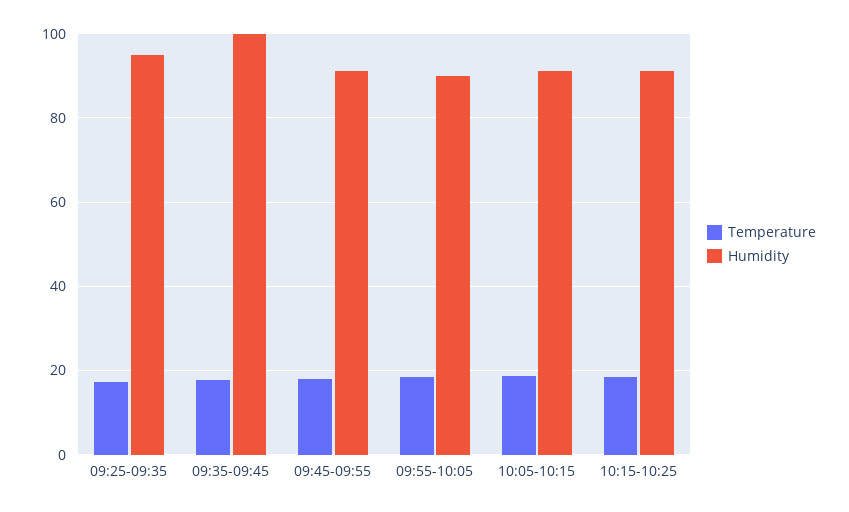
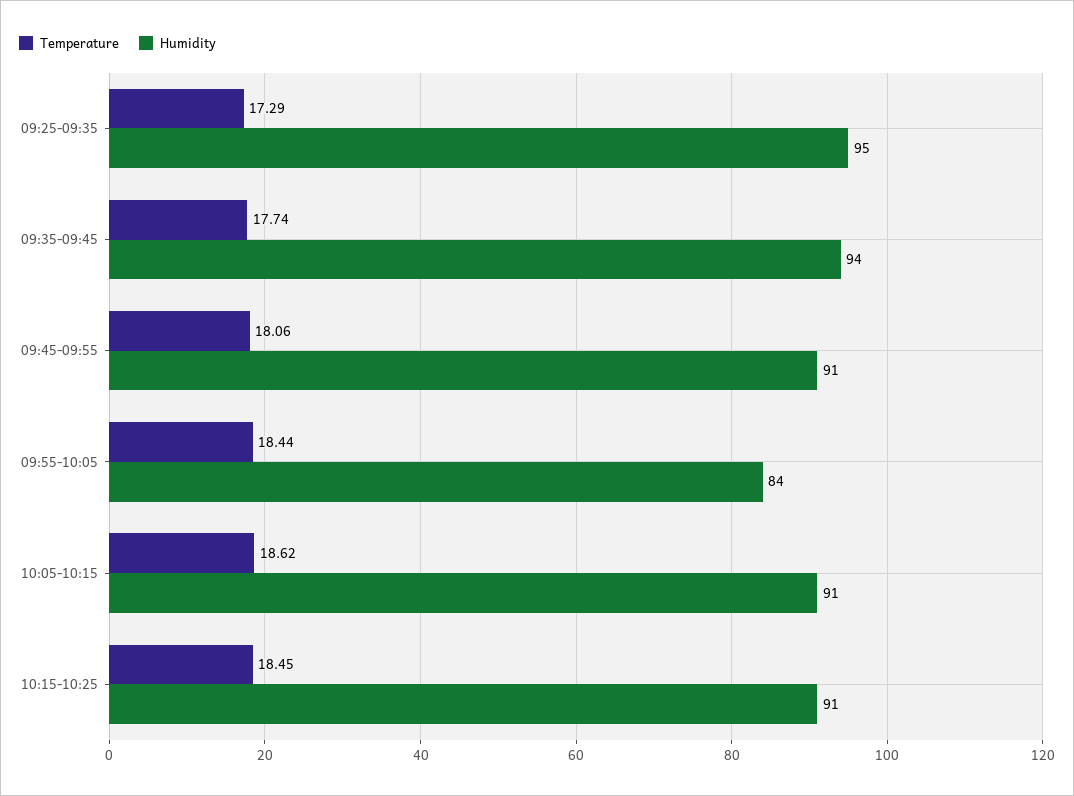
Humidity, 09:35-09:45: 100 -> 94
Humidity, 09:55-10:05: 90 -> 84

